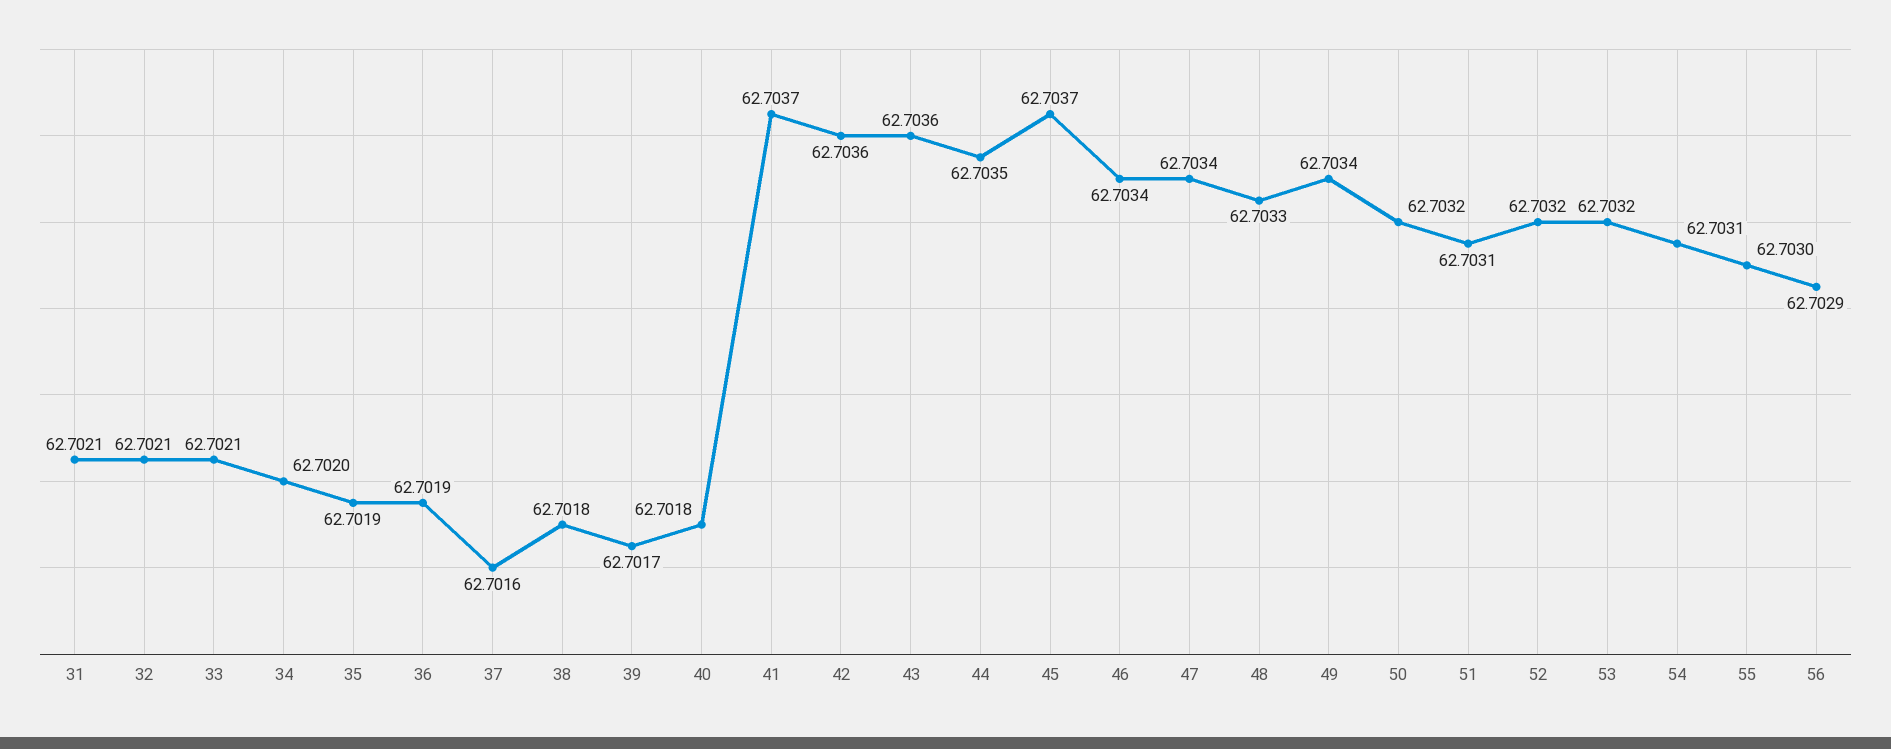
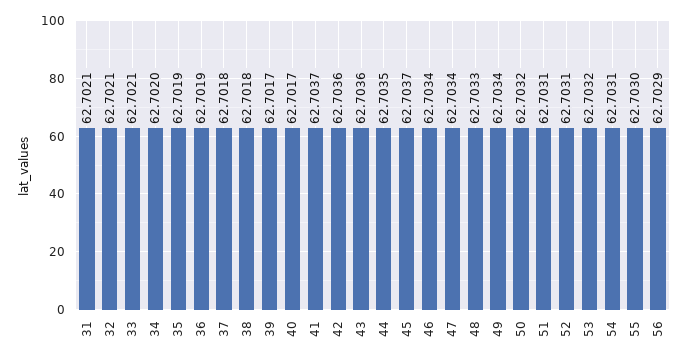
37: 62.7016 -> 62.7018
40: 62.7018 -> 62.7017
52: 62.7032 -> 62.7031

